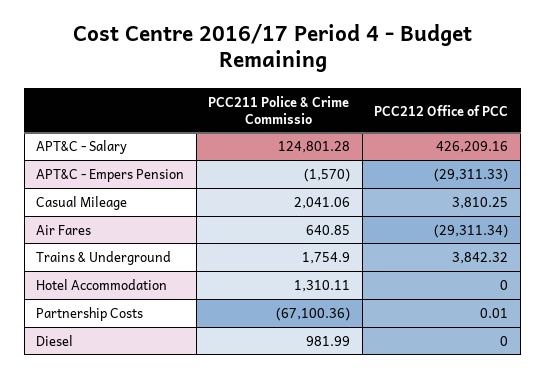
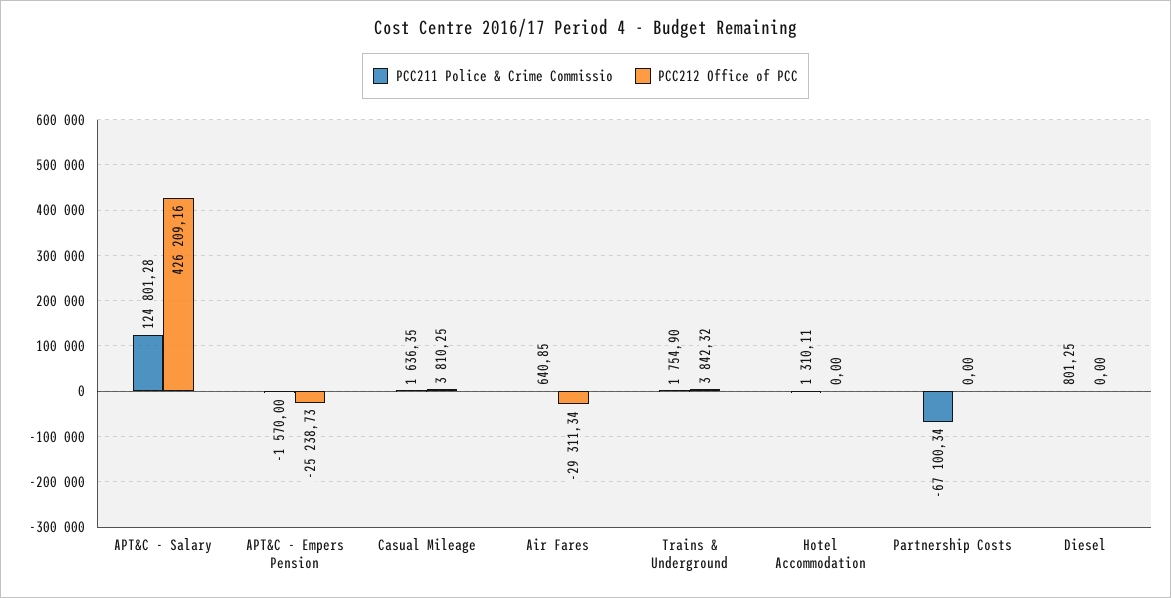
PCC212 Office of PCC, APT&C - Empers Pension: -29311.33 -> -25238.73
PCC211 Police & Crime Commissio, Casual Mileage: 2041.06 -> 1636.35
PCC211 Police & Crime Commissio, Partnership Costs: -67100.36 -> -67100.34
PCC212 Office of PCC, Partnership Costs: 0.01 -> 0
PCC211 Police & Crime Commissio, Diesel: 981.99 -> 801.25

